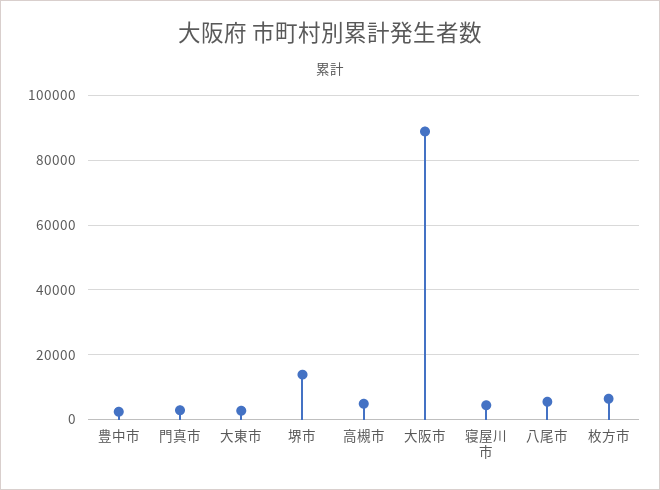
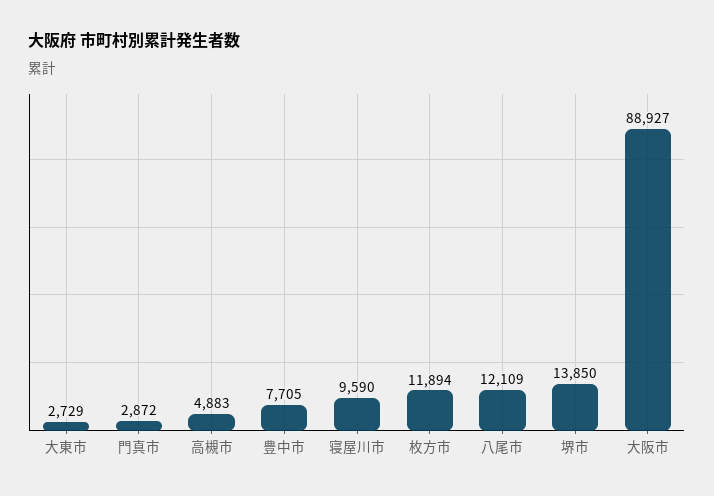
豊中市: 2000 -> 7705
寝屋川市: 4000 -> 9590
八尾市: 6000 -> 12109
枚方市: 6000 -> 11894

